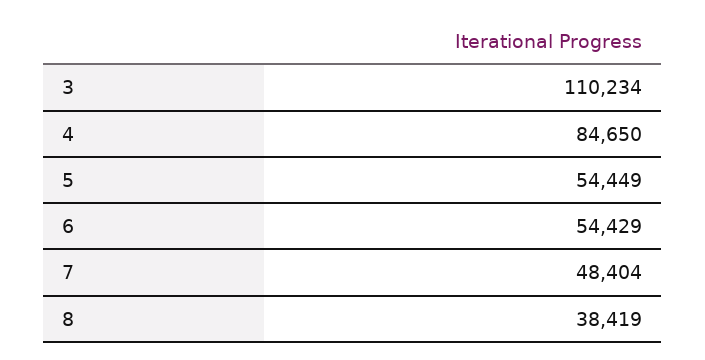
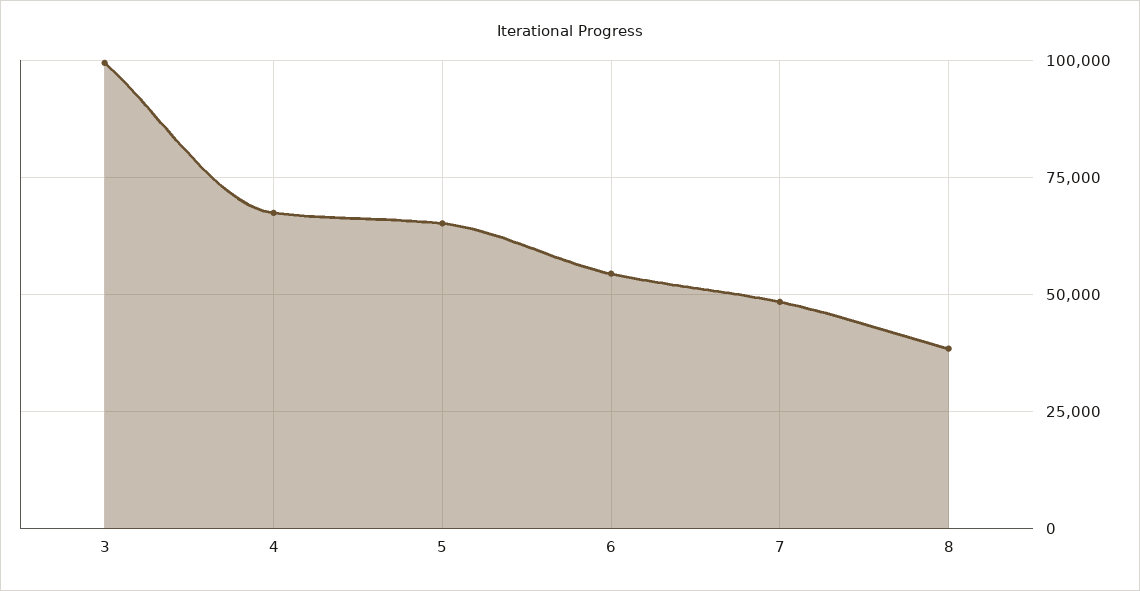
3: 110234 -> 100000
4: 84650 -> 67500
5: 54449 -> 65000

